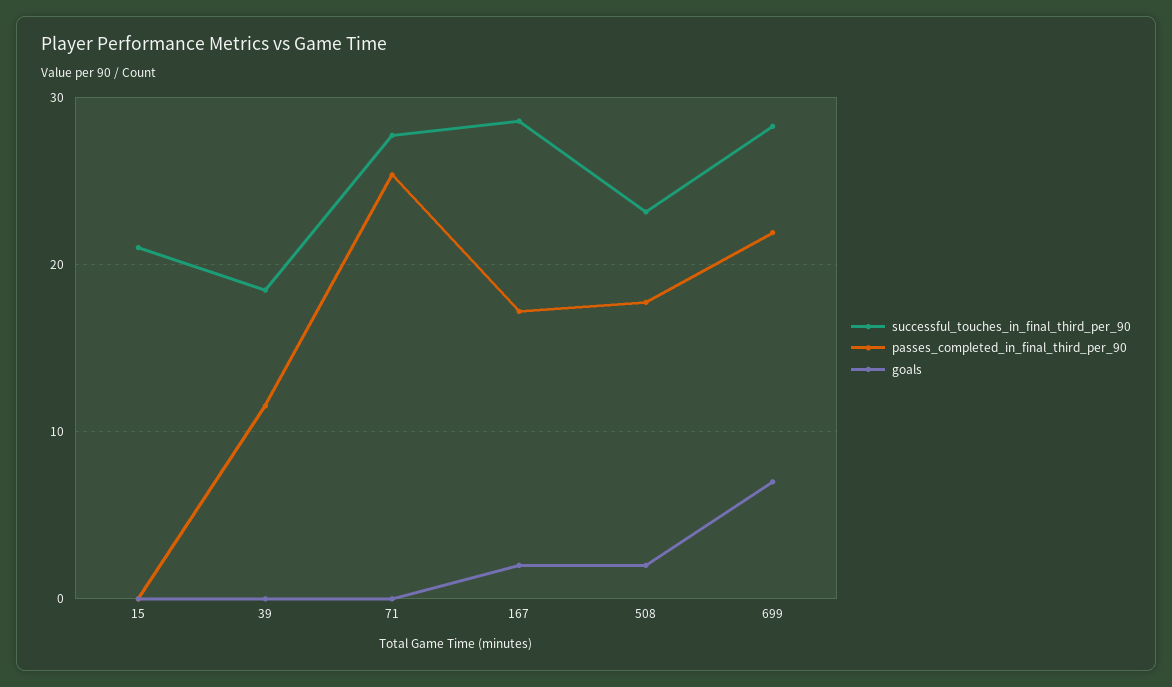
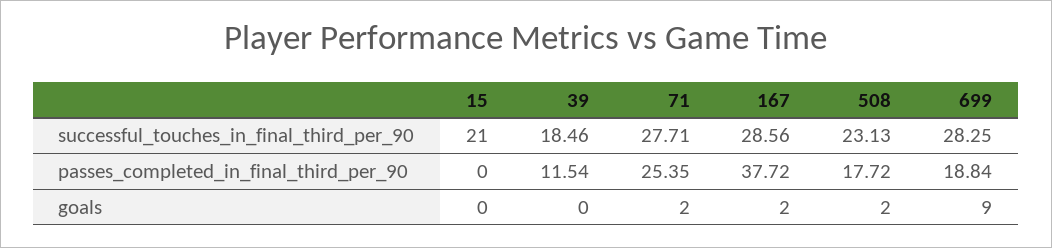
goals, 71: 0 -> 2
passes_completed_in_final_third_per_90, 167: 17 -> 37.72
passes_completed_in_final_third_per_90, 699: 22 -> 18.84
goals, 699: 7 -> 9

